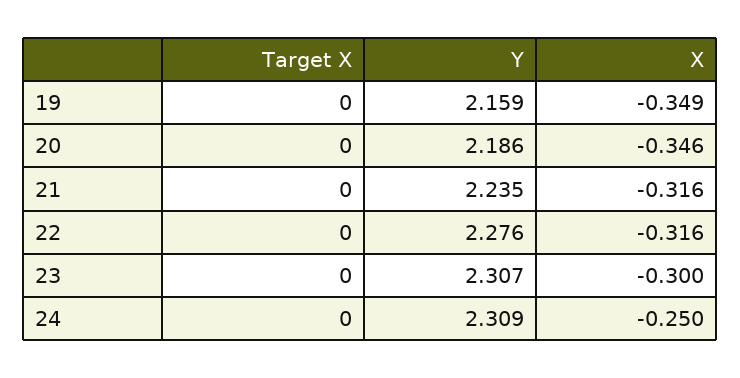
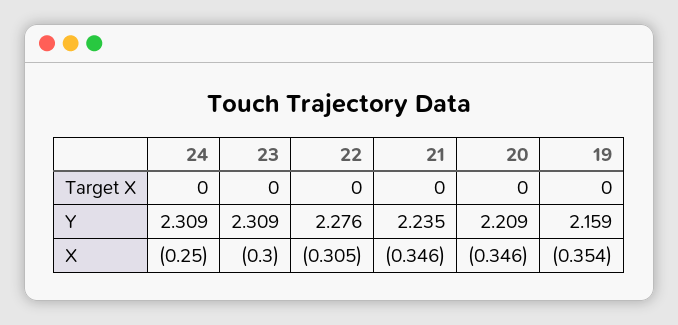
X, 19: -0.349 -> -0.354
Y, 20: 2.186 -> 2.209
X, 21: -0.316 -> -0.346
X, 22: -0.316 -> -0.305
Y, 23: 2.307 -> 2.309

